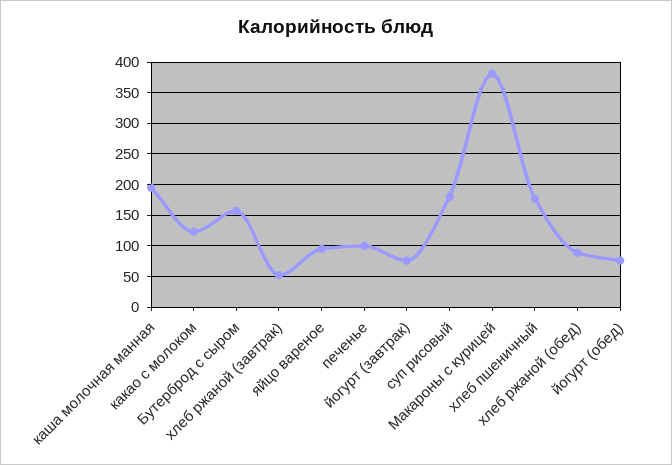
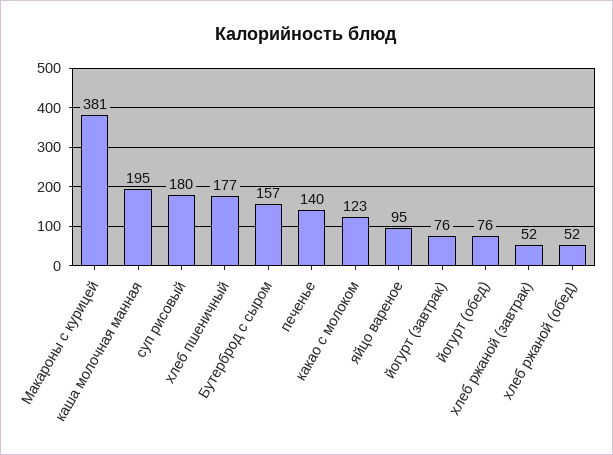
печенье: 100 -> 140
хлеб ржаной (обед): 90 -> 52

